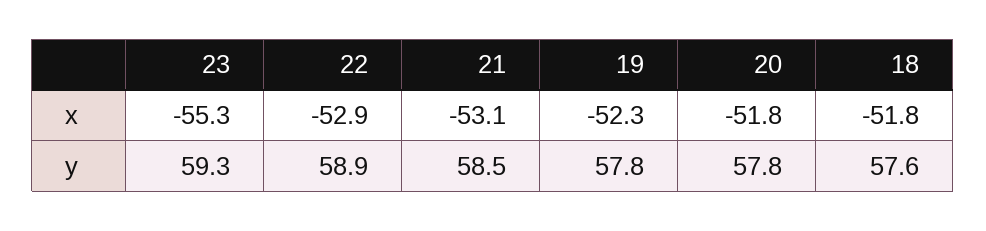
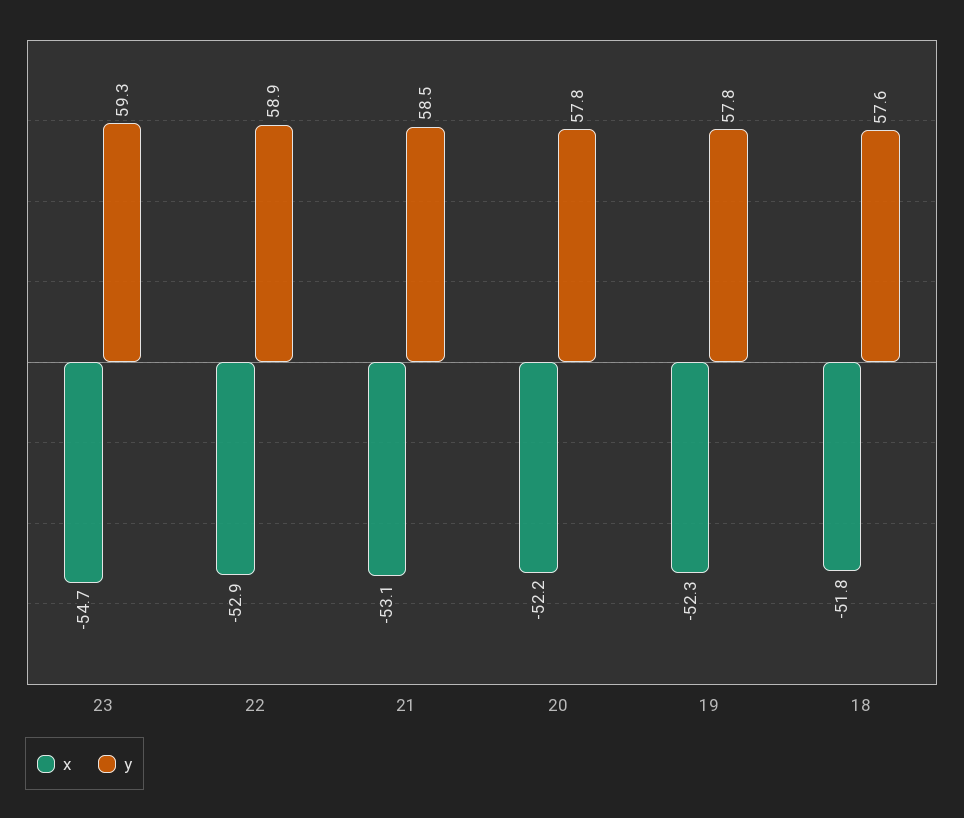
x, 23: -55.3 -> -54.7
x, 20: -51.8 -> -52.2

